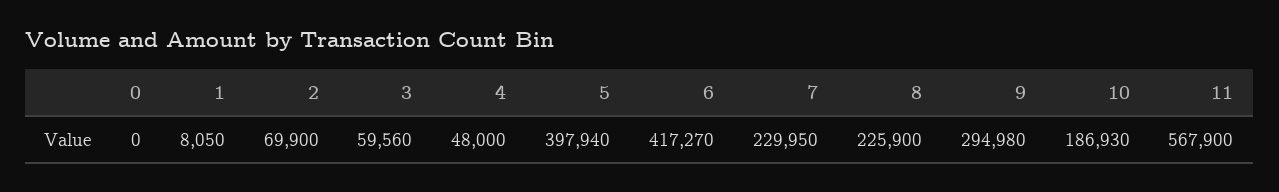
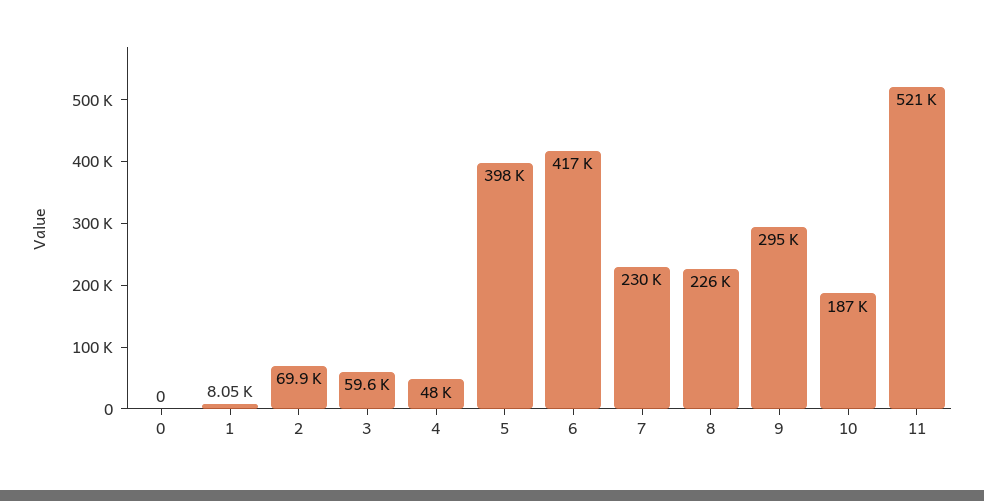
11: 567900 -> 521000

